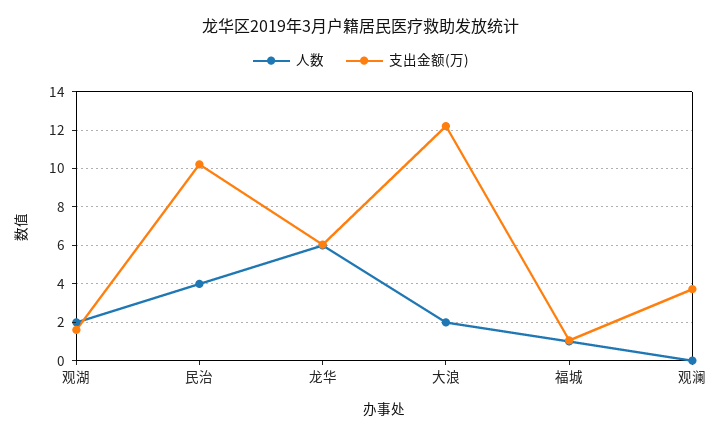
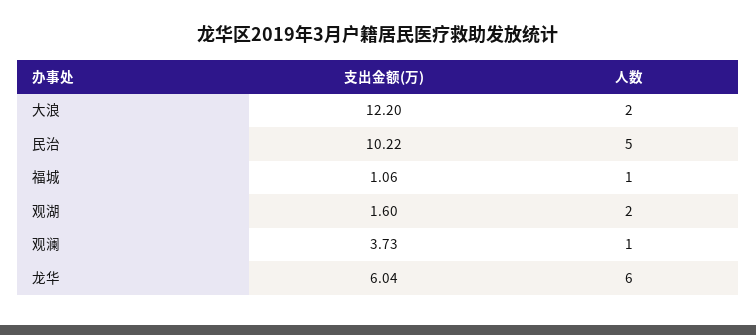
人数, 民治: 4 -> 5
人数, 观澜: 0 -> 1

